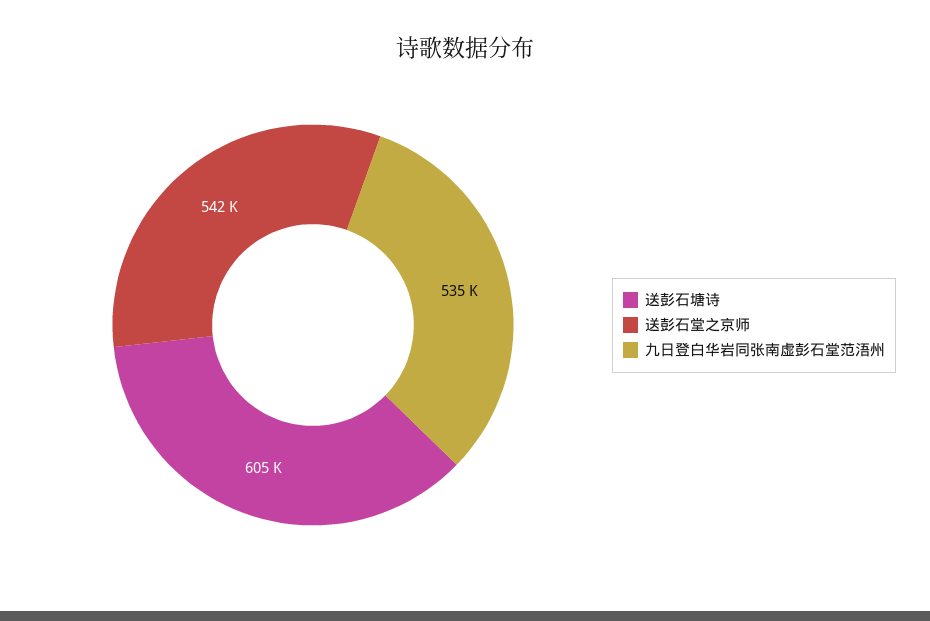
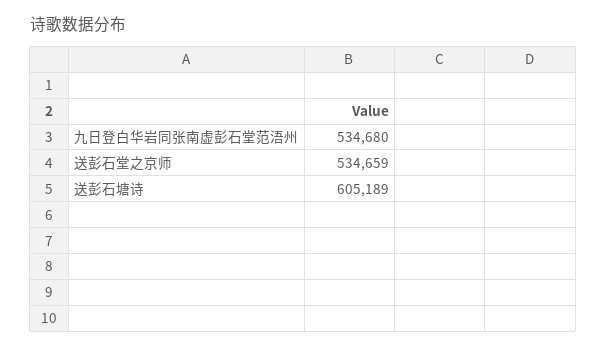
送彭石堂之京师: 542000 -> 534659

